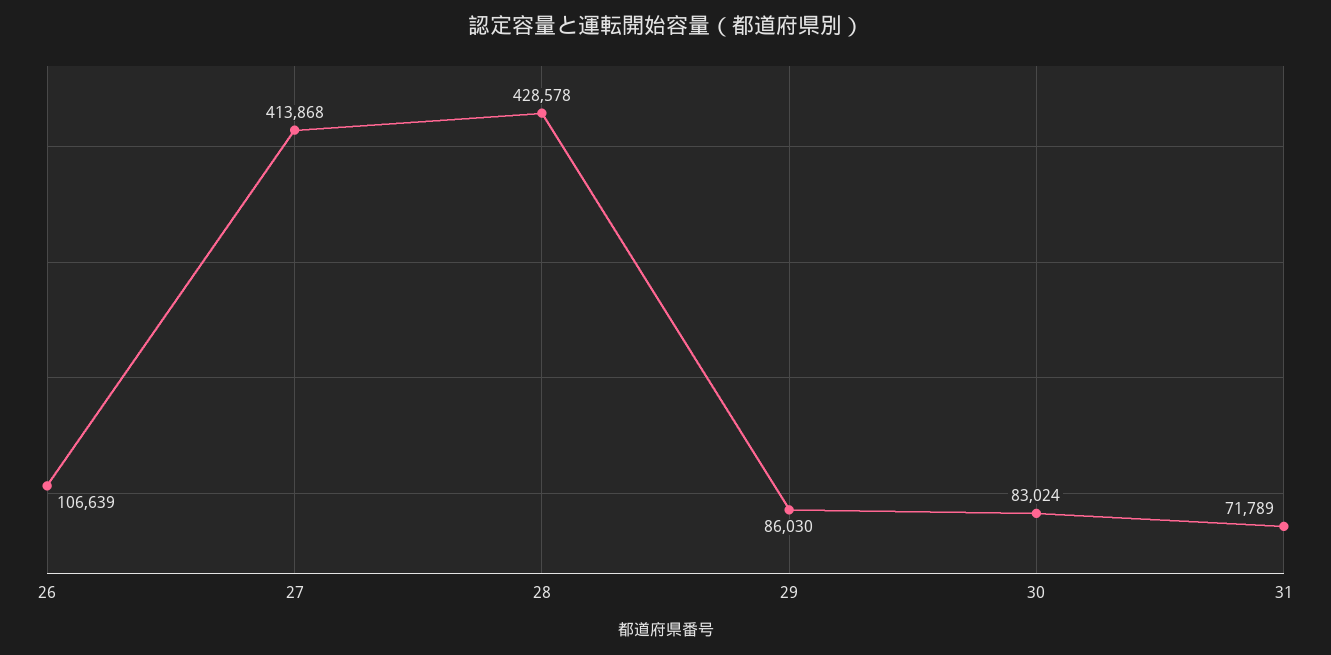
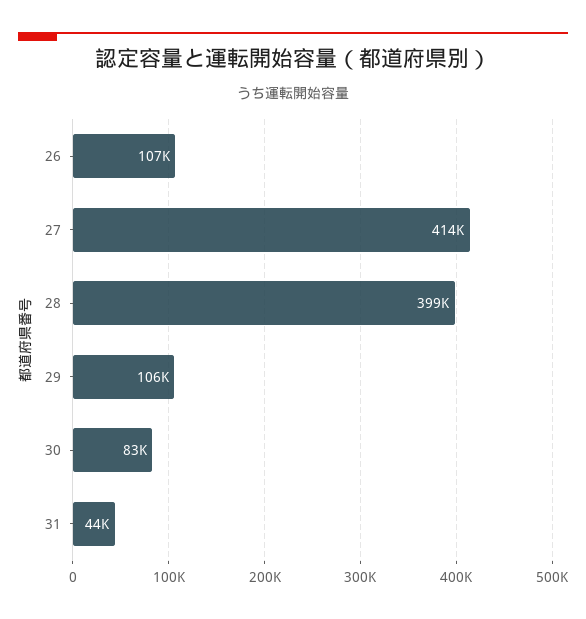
28: 428578 -> 399000
29: 86030 -> 106000
31: 71789 -> 44000

